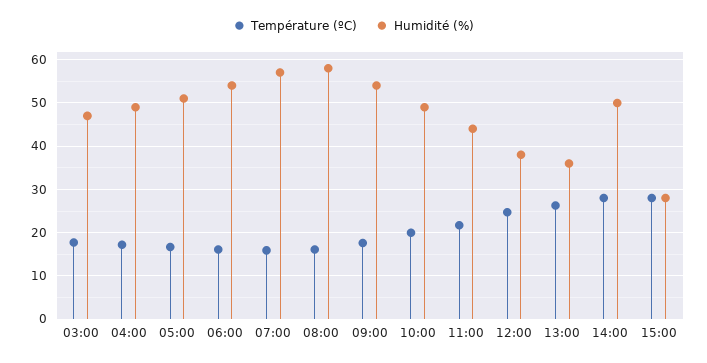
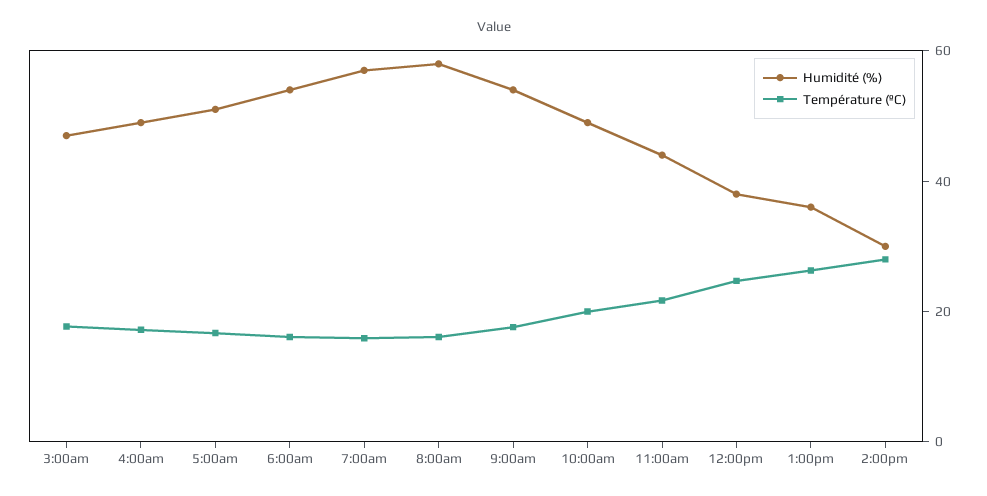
Humidité (%), 14:00: 50 -> 30
Température (ºC), 15:00: 28 -> none
Humidité (%), 15:00: 28 -> none

